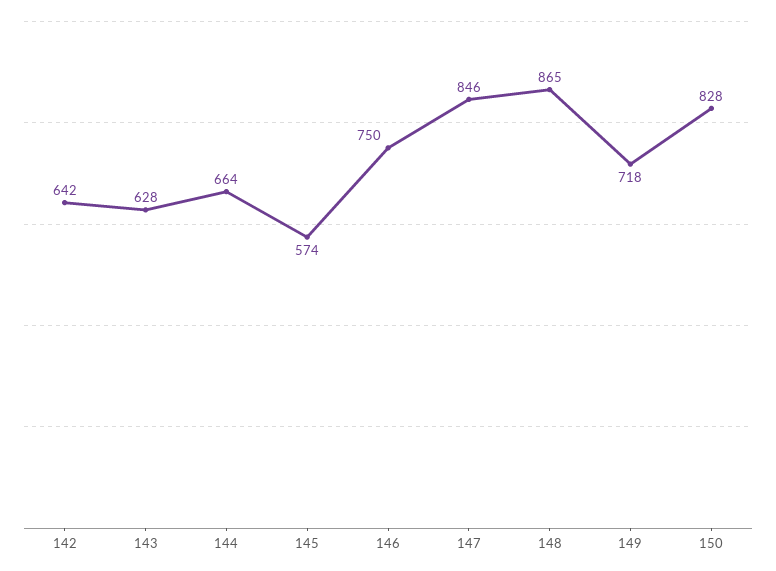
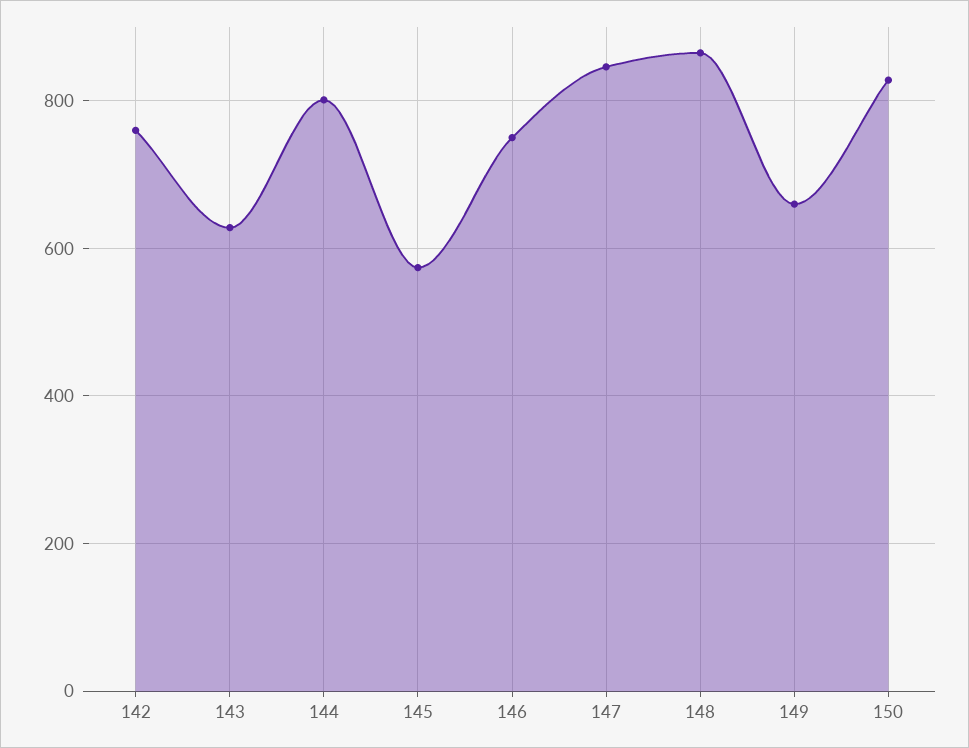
142: 642 -> 760
144: 664 -> 800
149: 718 -> 660

